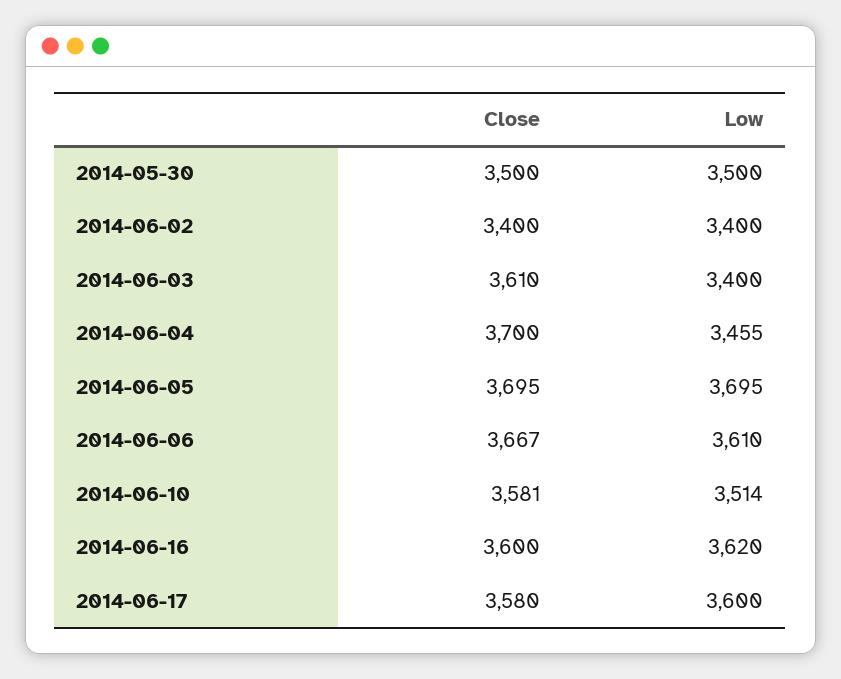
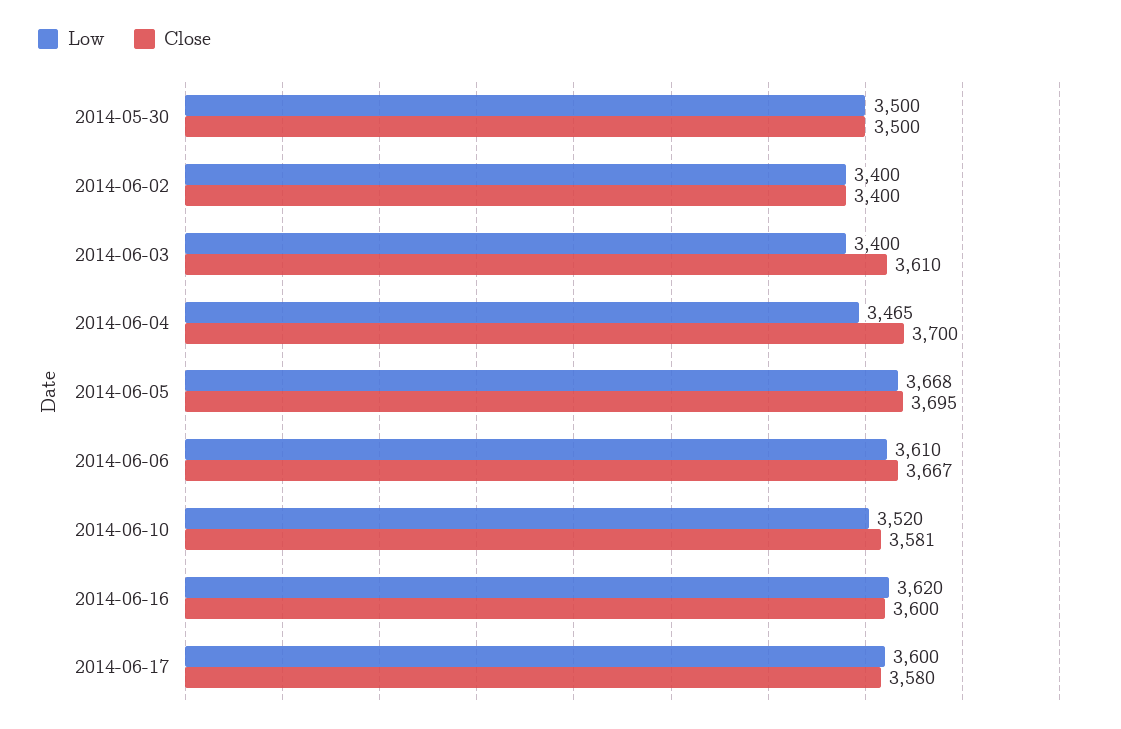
Low, 2014-06-04: 3455 -> 3465
Low, 2014-06-05: 3695 -> 3668
Low, 2014-06-10: 3514 -> 3520

